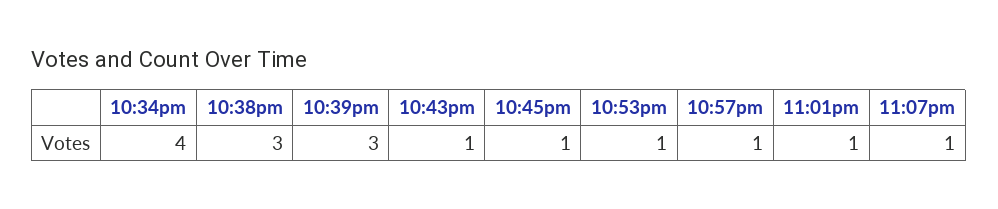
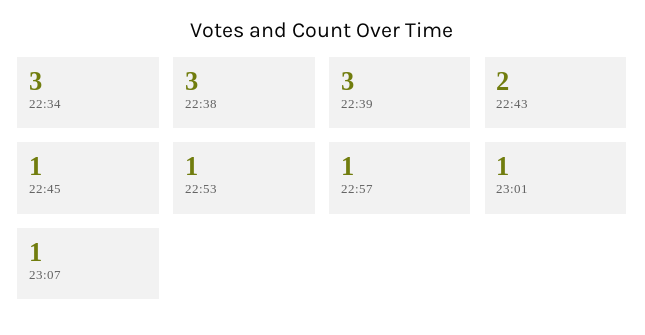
10:34pm: 4 -> 3
10:43pm: 1 -> 2

